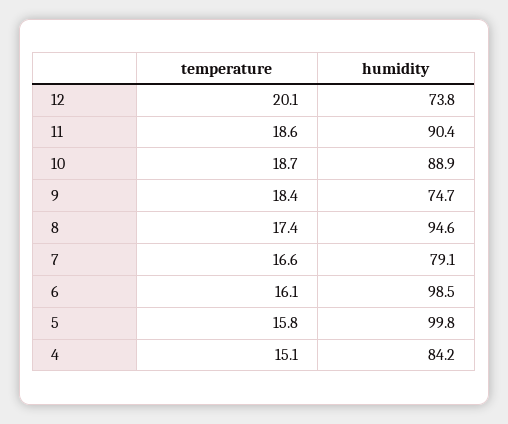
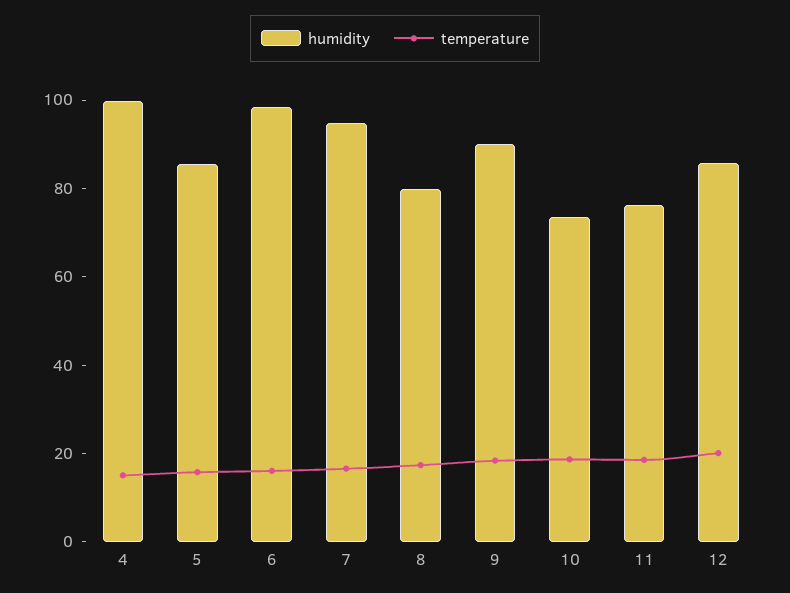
humidity, 12: 73.8 -> 85
humidity, 11: 90.4 -> 75
humidity, 10: 88.9 -> 75
humidity, 9: 74.7 -> 90
humidity, 8: 94.6 -> 80
humidity, 7: 79.1 -> 95
humidity, 5: 99.8 -> 85
humidity, 4: 84.2 -> 100

